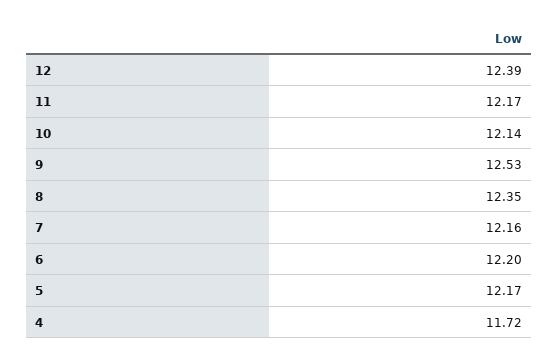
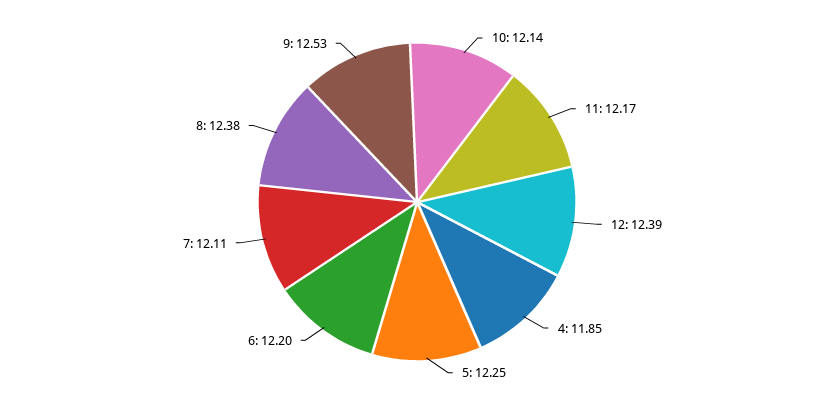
8: 12.35 -> 12.38
7: 12.16 -> 12.11
5: 12.17 -> 12.25
4: 11.72 -> 11.85

